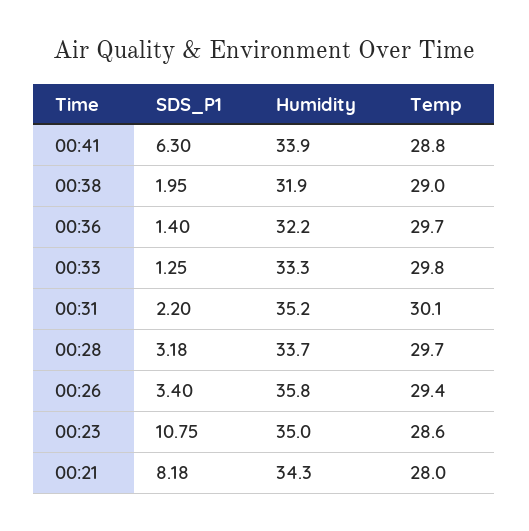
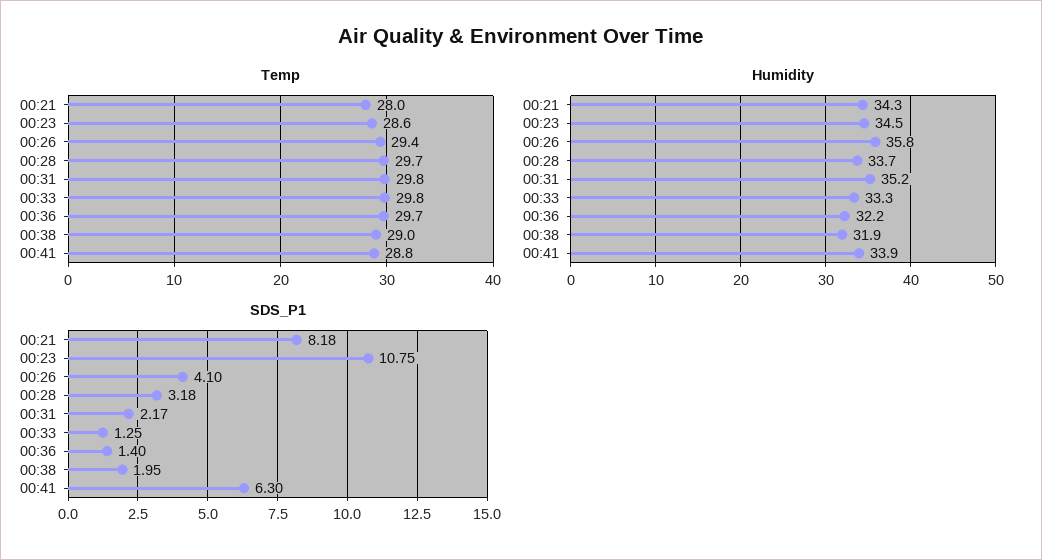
SDS_P1, 00:31: 2.2 -> 2.17
Temp, 00:31: 30.1 -> 29.8
SDS_P1, 00:26: 3.4 -> 4.1
Humidity, 00:23: 35 -> 34.5

